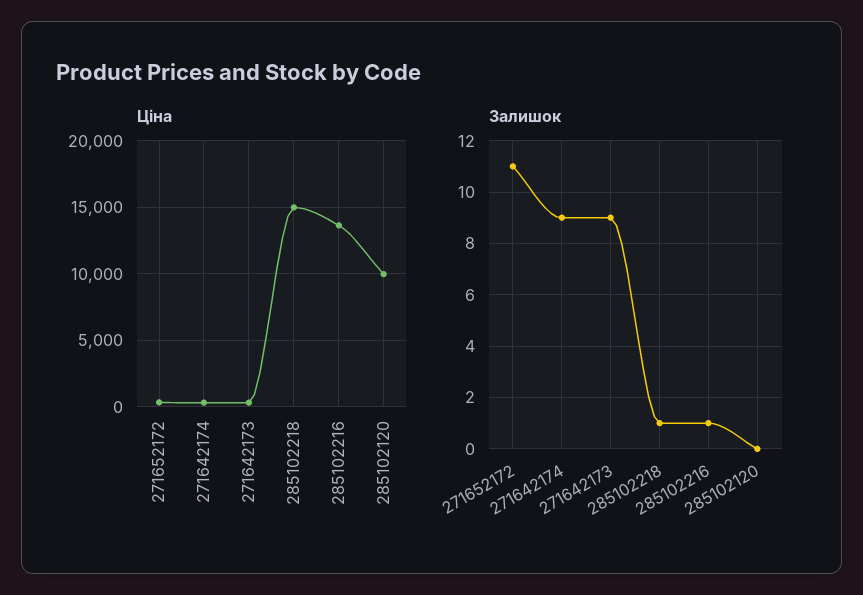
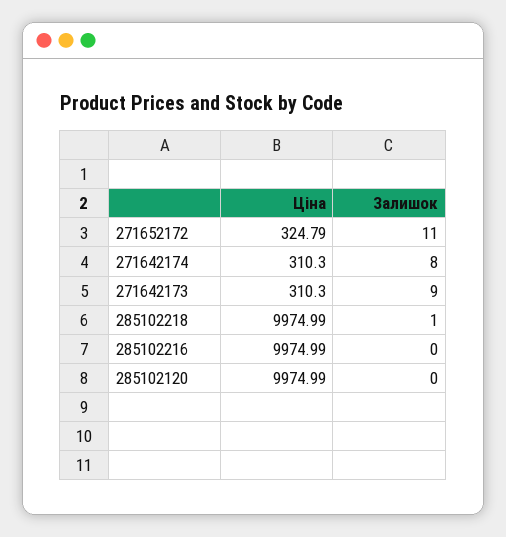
Ціна, 285102218: 15000 -> 9974.99
Ціна, 285102216: 13500 -> 9974.99
Залишок, 271642174: 9 -> 8
Залишок, 285102216: 1 -> 0

